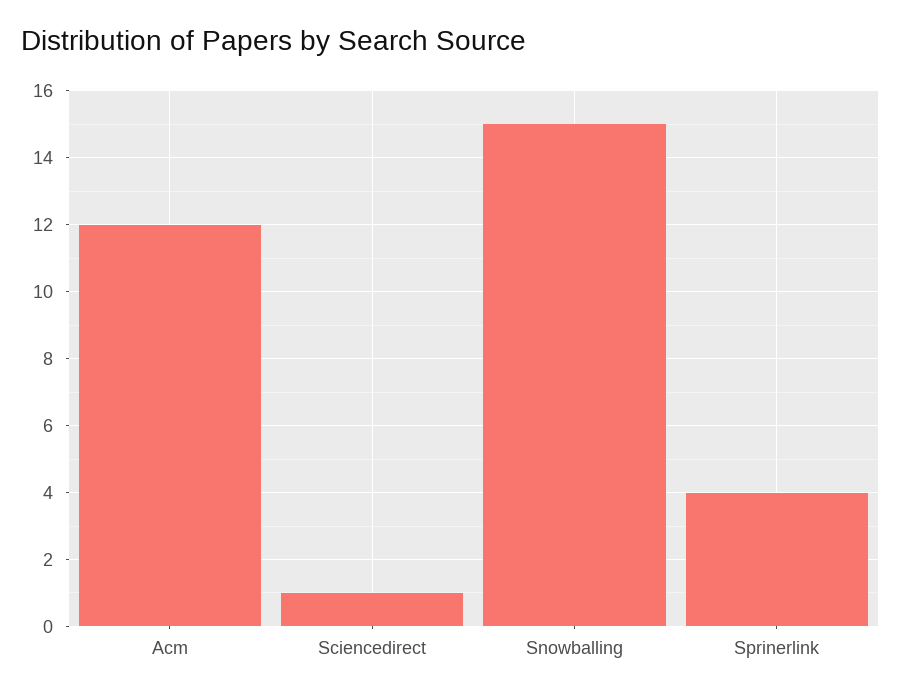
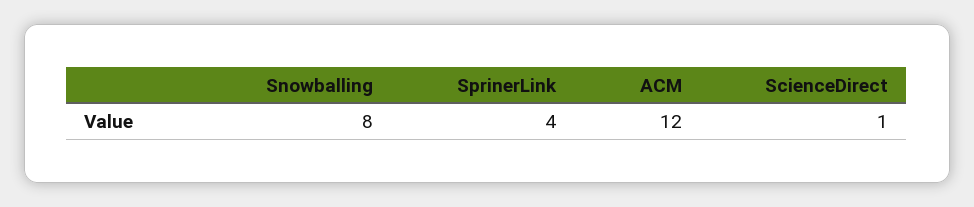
Snowballing: 15 -> 8

